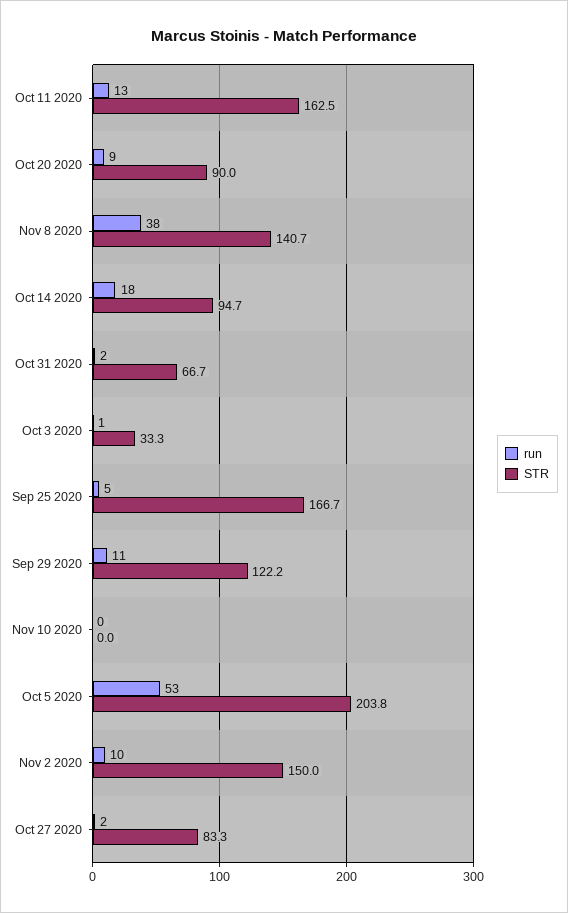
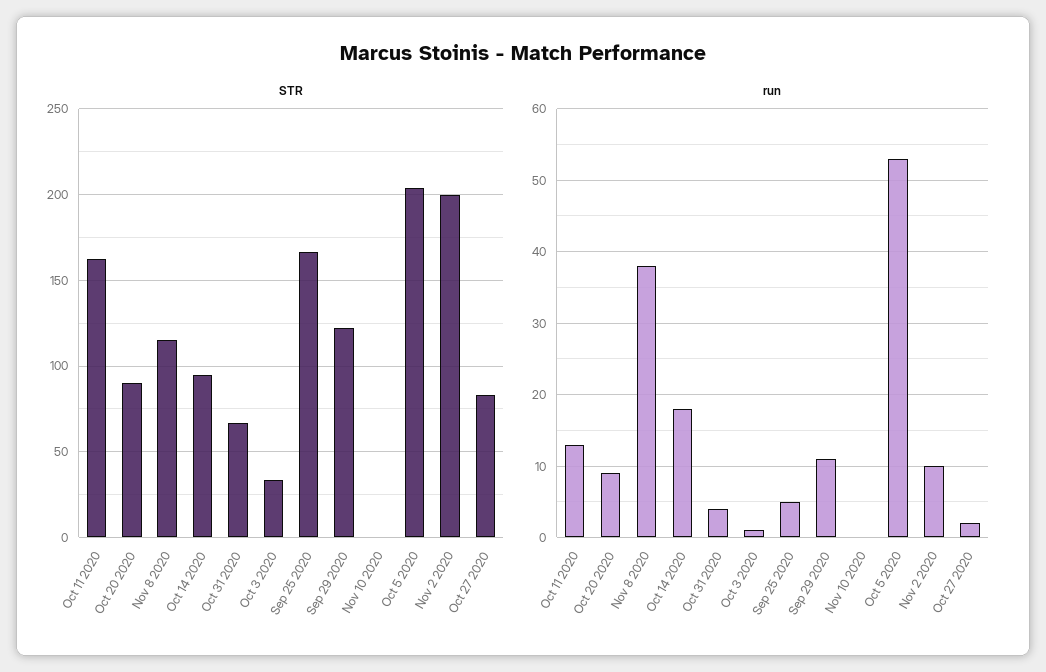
STR, Nov 8 2020: 140.7 -> 115
run, Oct 31 2020: 2 -> 4
STR, Nov 2 2020: 150 -> 200

